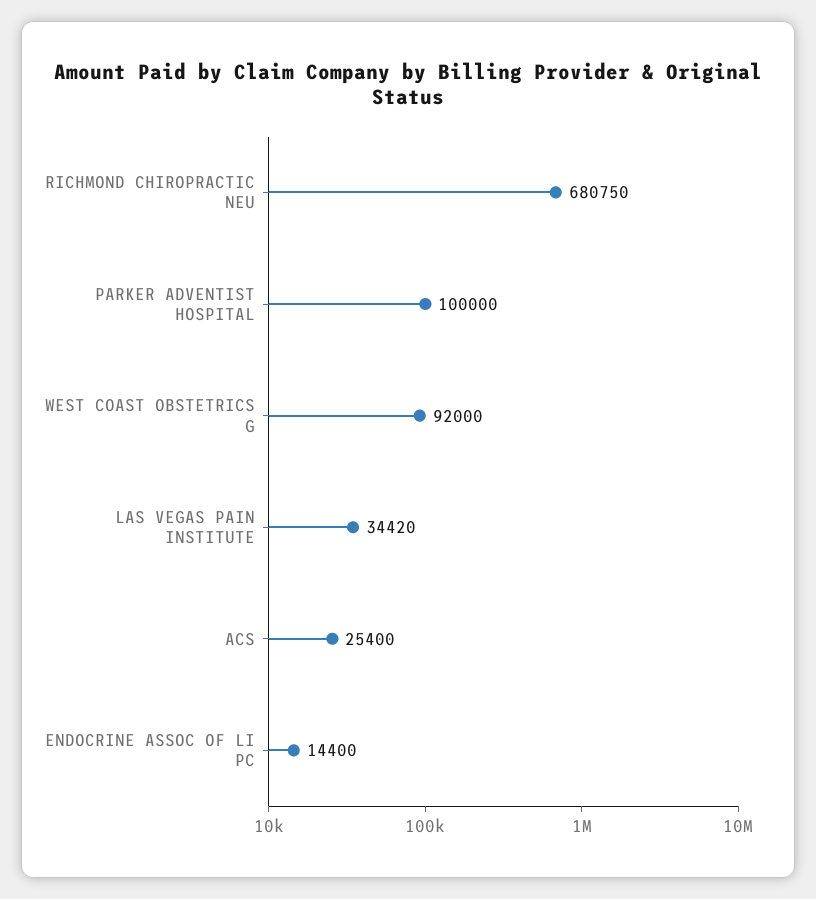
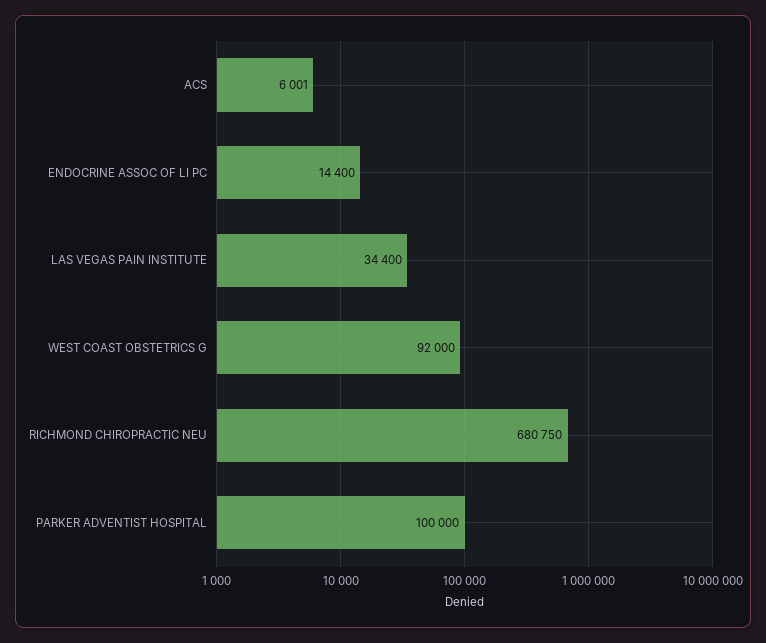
LAS VEGAS PAIN INSTITUTE: 34420 -> 34400
ACS: 25400 -> 6001

